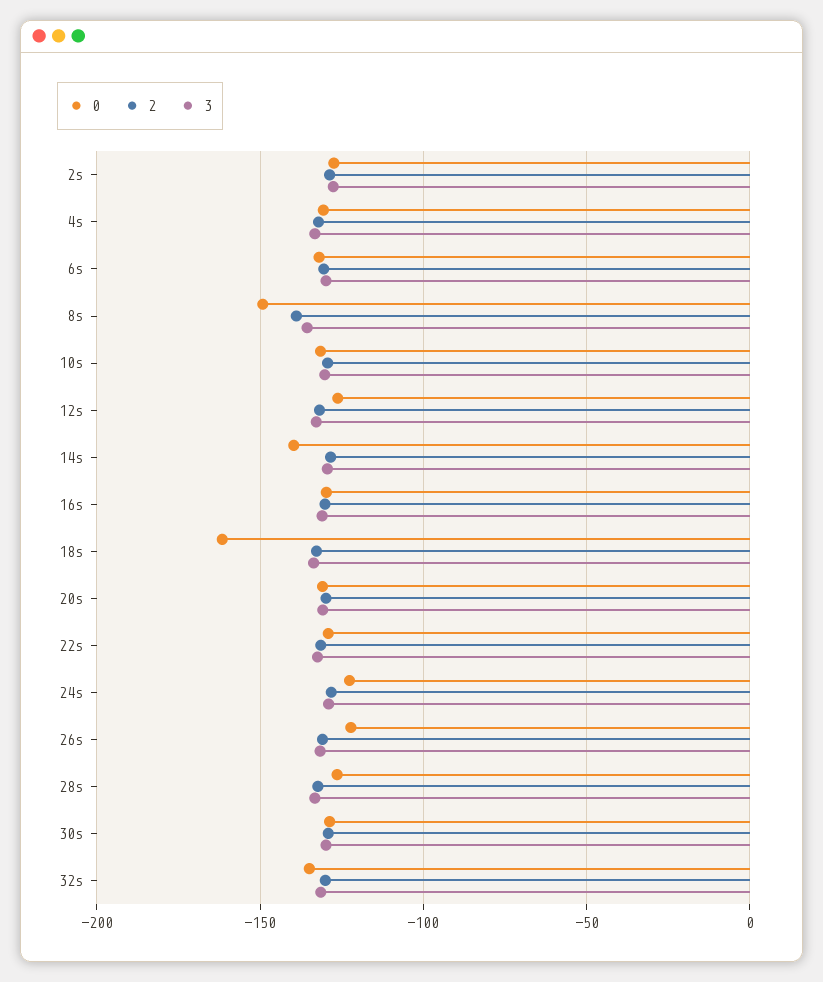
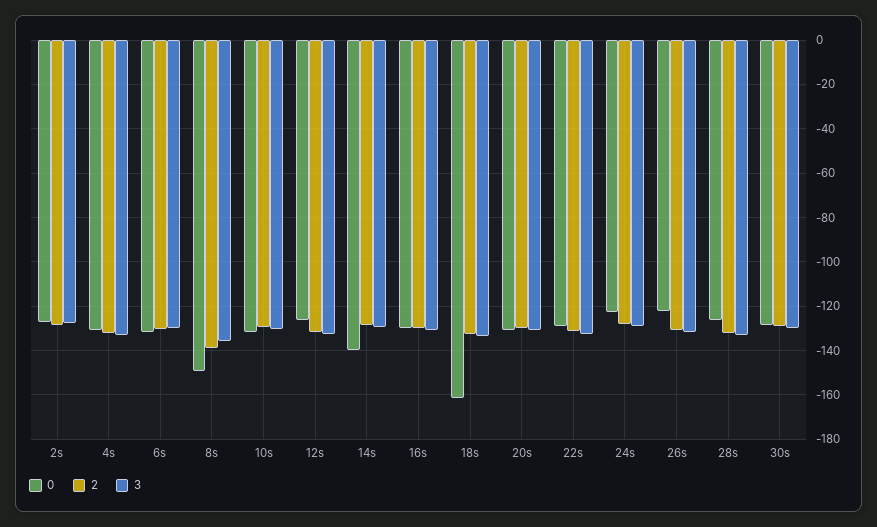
0, 32s: -135 -> none
2, 32s: -130 -> none
3, 32s: -130 -> none

